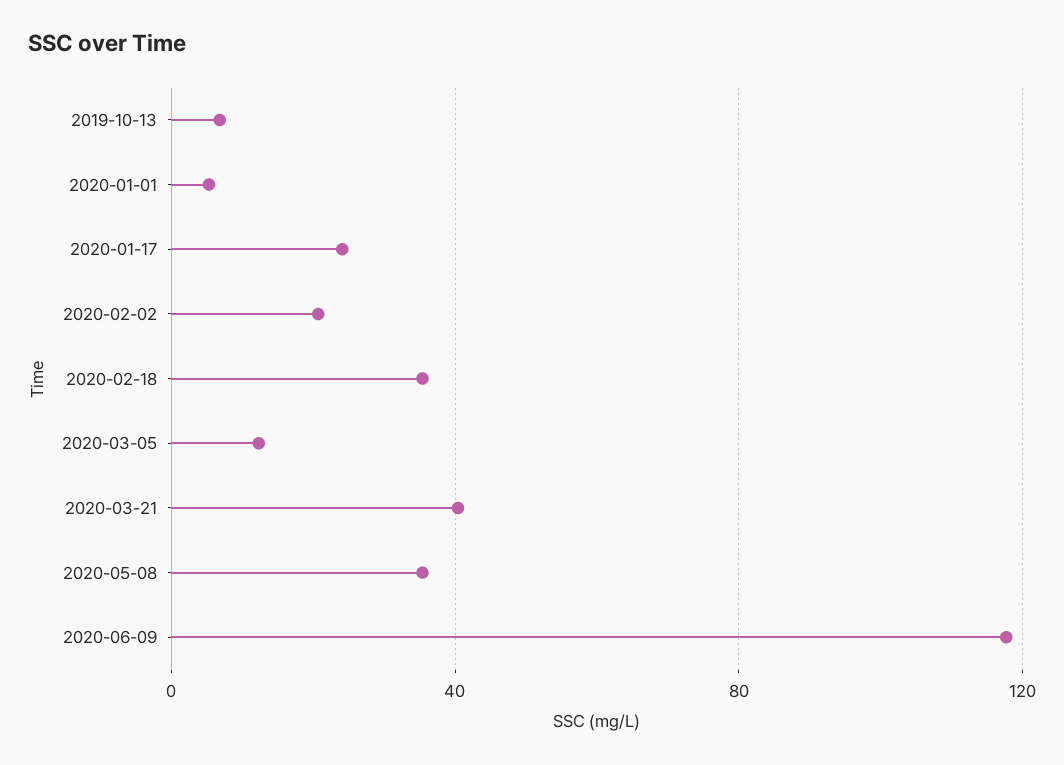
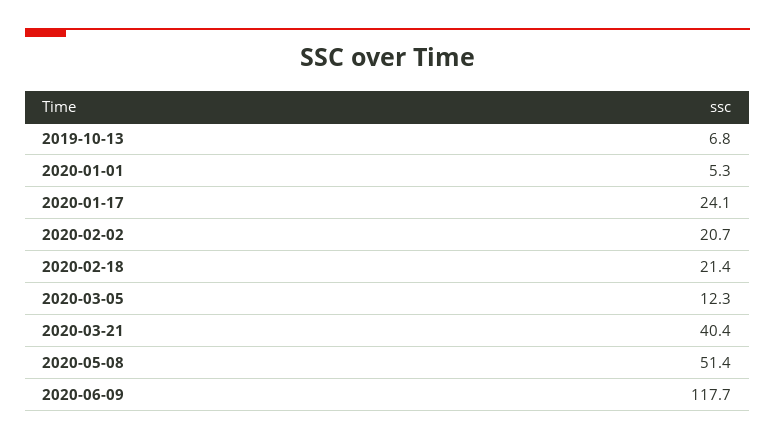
2020-02-18: 35 -> 21.4
2020-05-08: 35 -> 51.4

